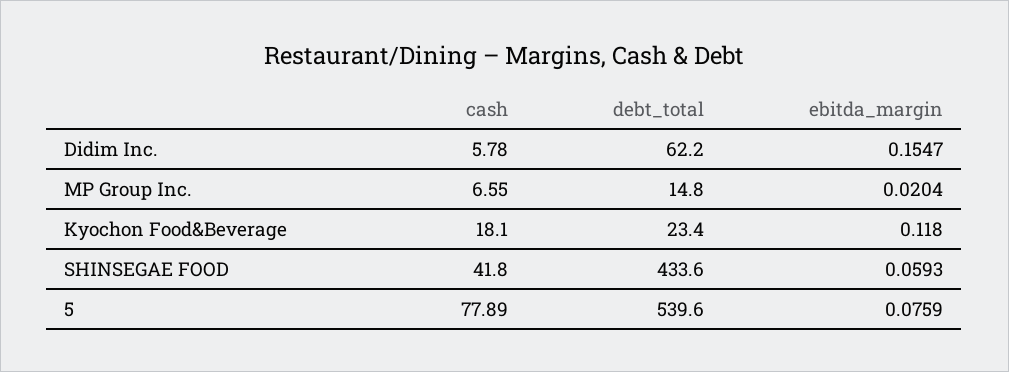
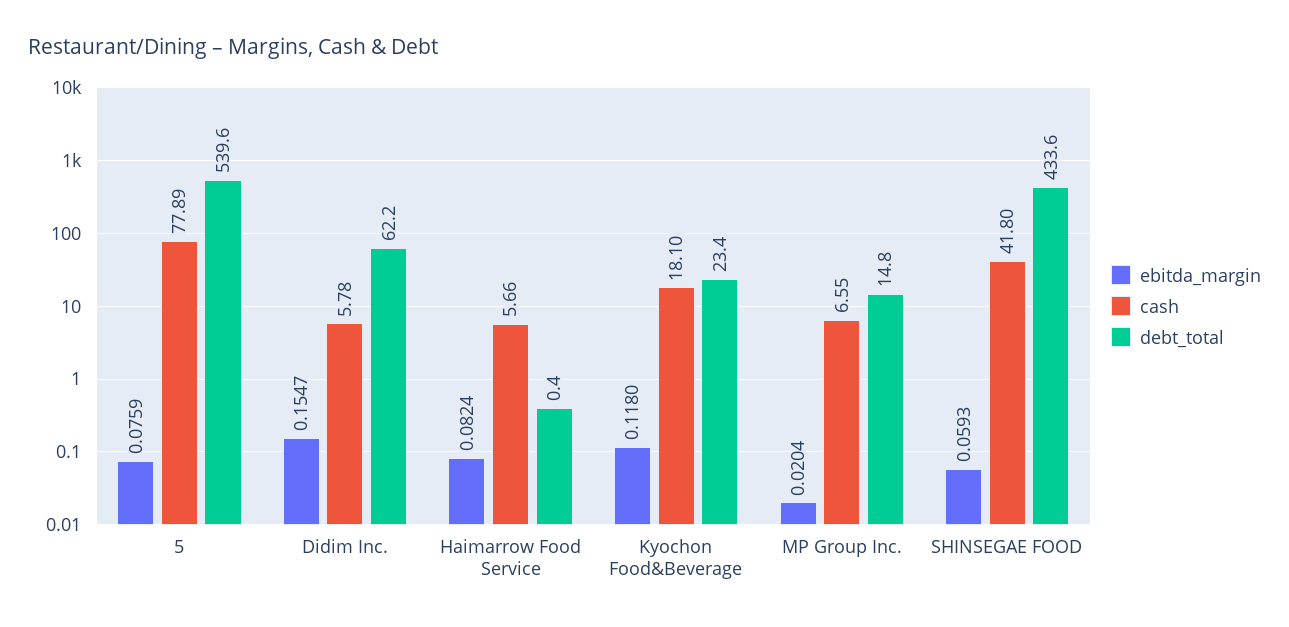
ebitda_margin, Haimarrow Food Service: none -> 0.0824
cash, Haimarrow Food Service: none -> 5.66
debt_total, Haimarrow Food Service: none -> 0.4

